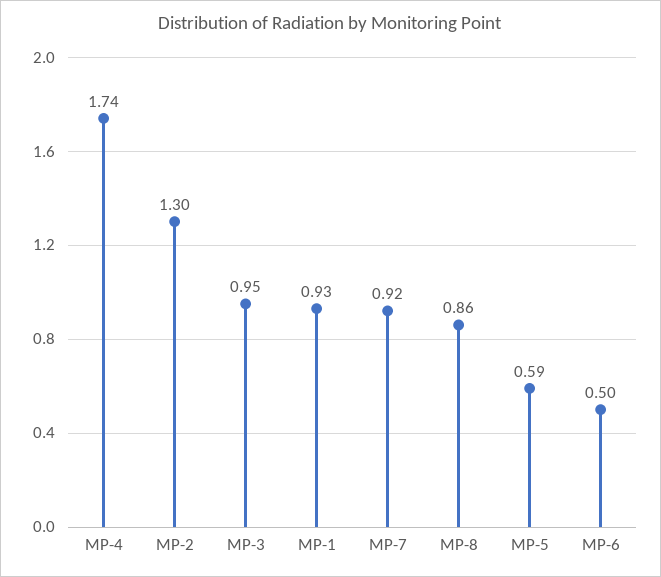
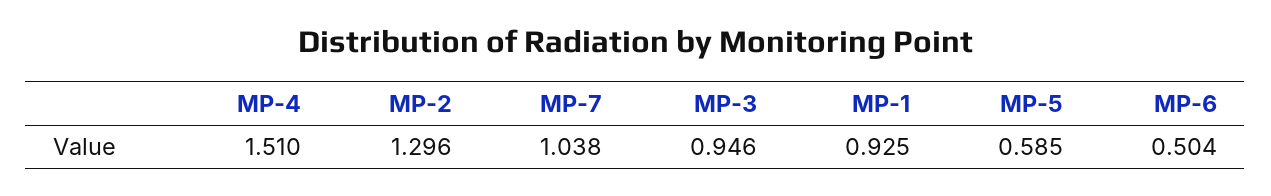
MP-4: 1.74 -> 1.51
MP-7: 0.92 -> 1.038
MP-8: 0.86 -> none

